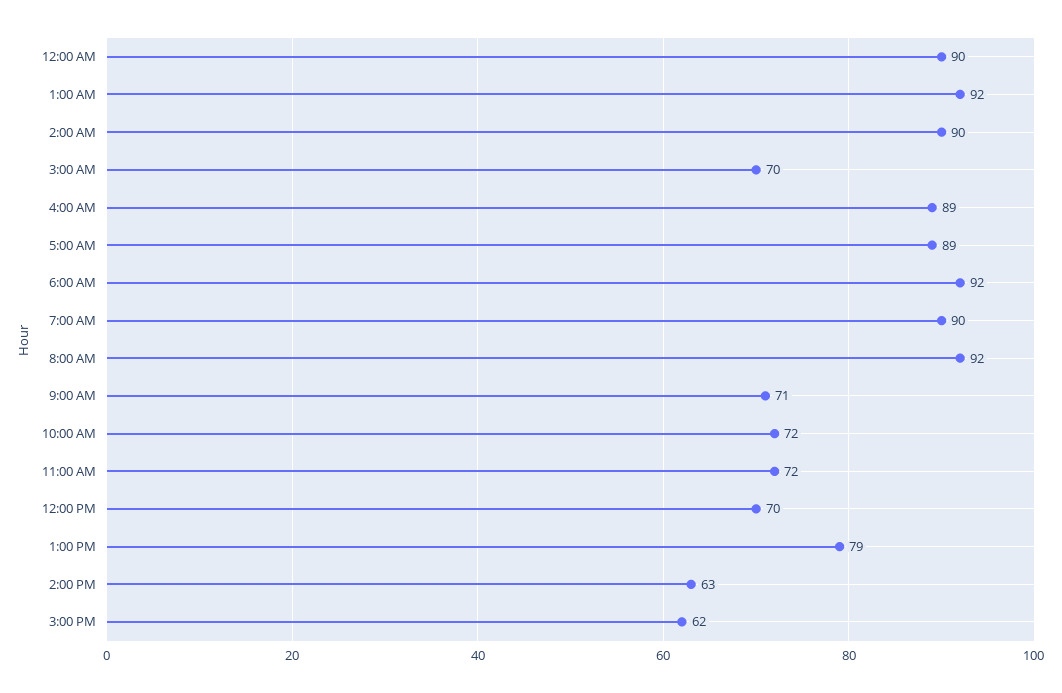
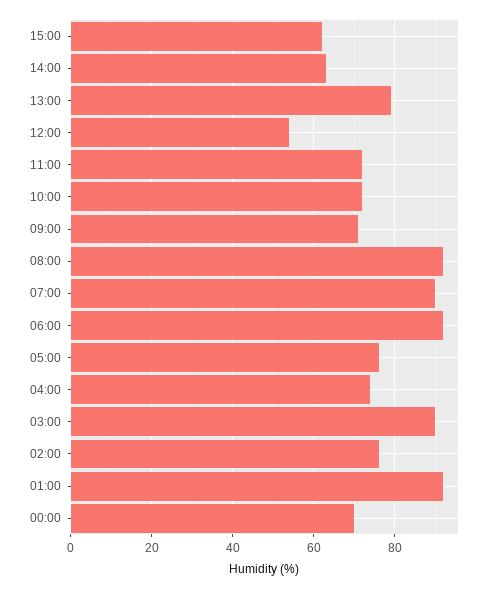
12:00 AM: 90 -> 70
2:00 AM: 90 -> 75
3:00 AM: 70 -> 90
4:00 AM: 89 -> 75
5:00 AM: 89 -> 75
12:00 PM: 70 -> 55

